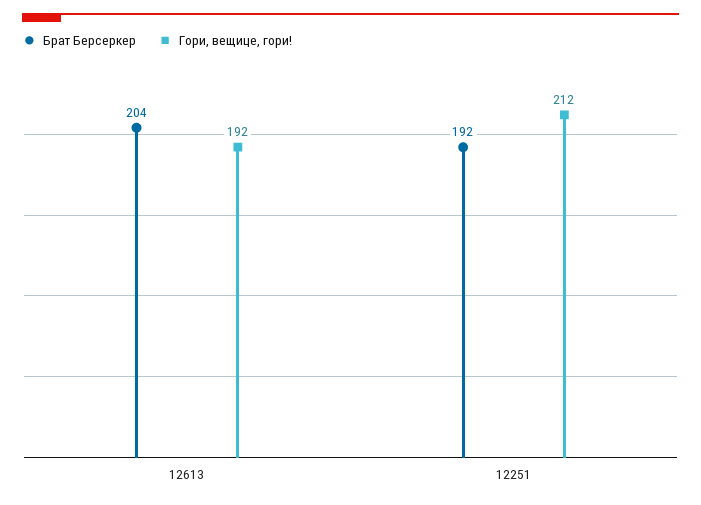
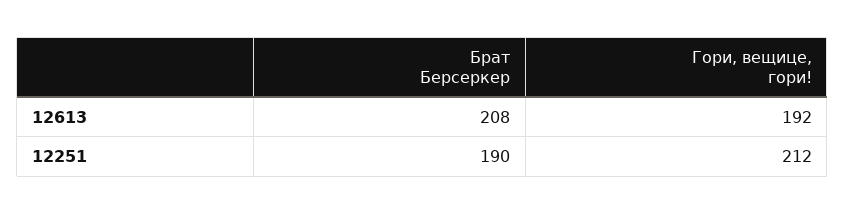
Брат Берсеркер, 12613: 204 -> 208
Брат Берсеркер, 12251: 192 -> 190

